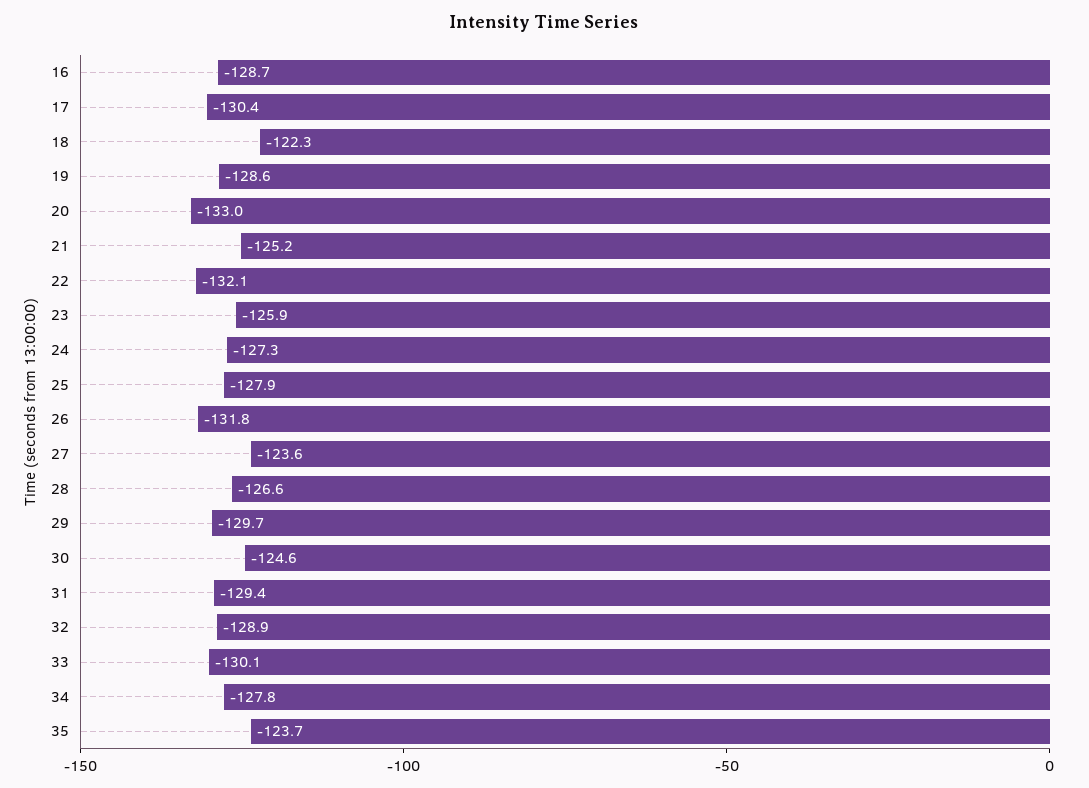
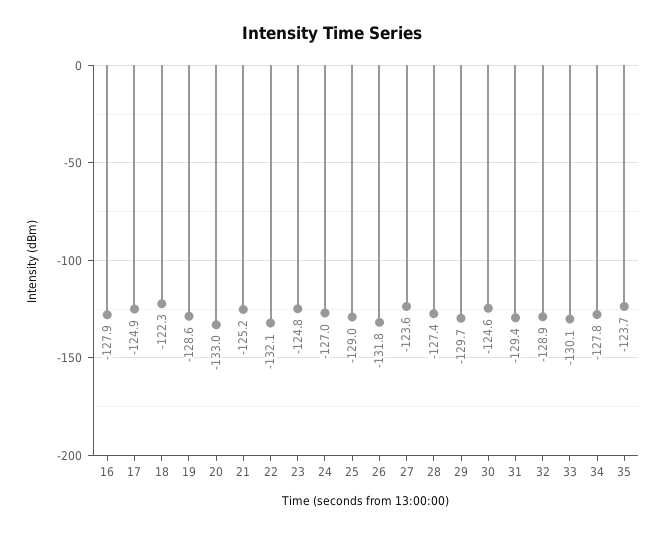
16: -128.7 -> -127.9
17: -130.4 -> -124.9
23: -125.9 -> -124.8
24: -127.3 -> -127
25: -127.9 -> -129
28: -126.6 -> -127.4

